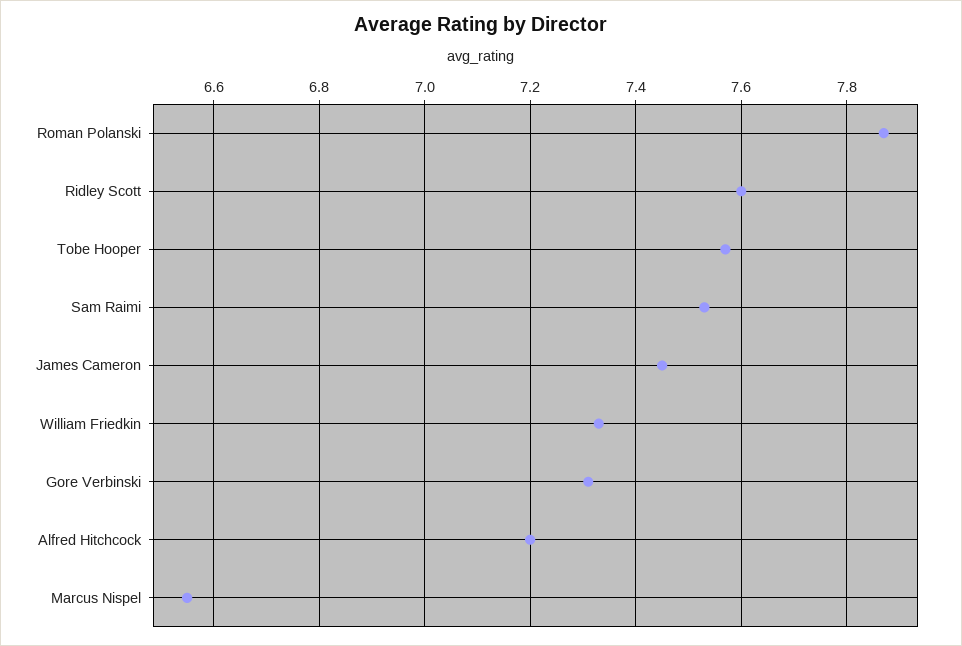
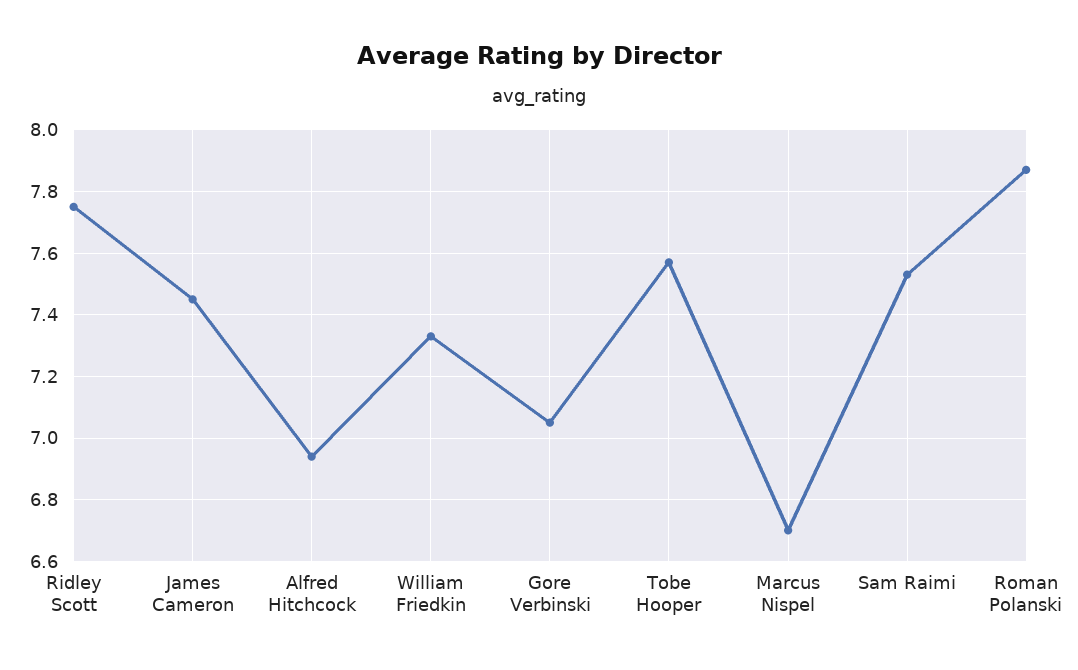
Ridley Scott: 7.6 -> 7.75
Gore Verbinski: 7.3 -> 7.05
Alfred Hitchcock: 7.2 -> 6.95
Marcus Nispel: 6.55 -> 6.7

